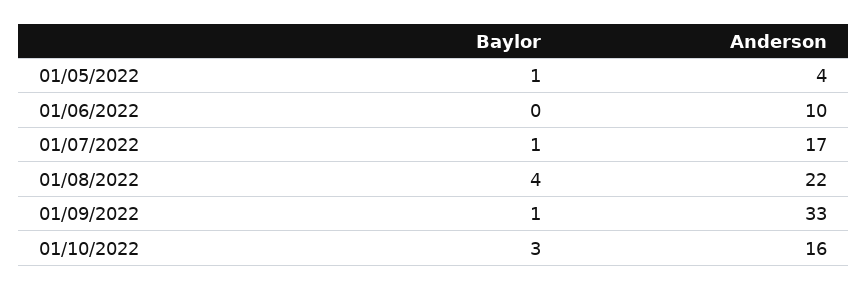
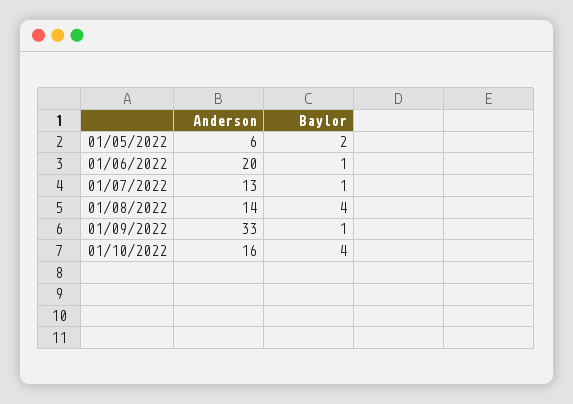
Baylor, 01/05/2022: 1 -> 2
Anderson, 01/05/2022: 4 -> 6
Baylor, 01/06/2022: 0 -> 1
Anderson, 01/06/2022: 10 -> 20
Anderson, 01/07/2022: 17 -> 13
Anderson, 01/08/2022: 22 -> 14
Baylor, 01/10/2022: 3 -> 4

